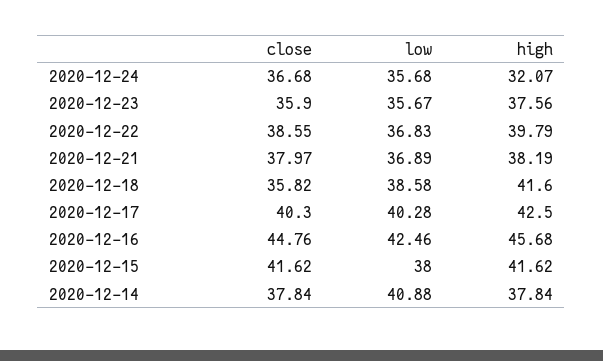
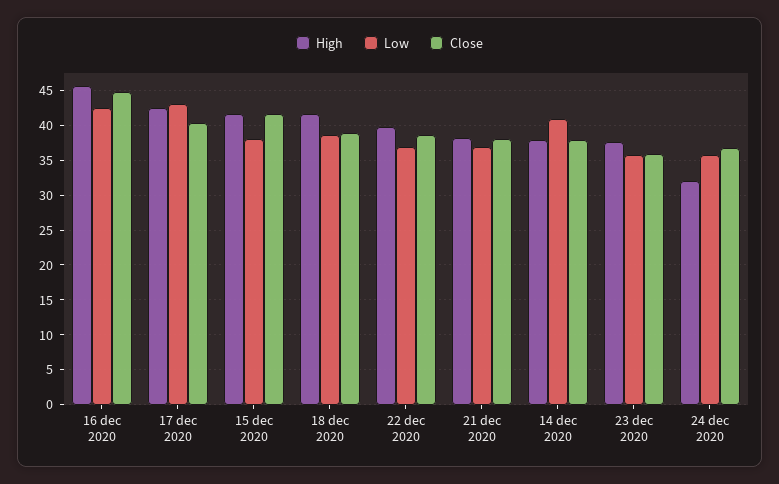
close, 2020-12-18: 35.82 -> 39
low, 2020-12-17: 40.28 -> 43

